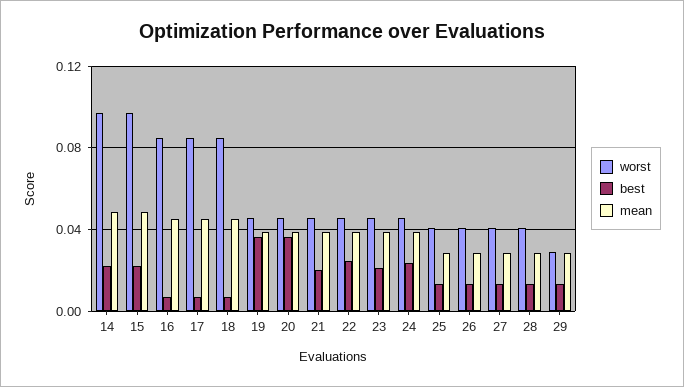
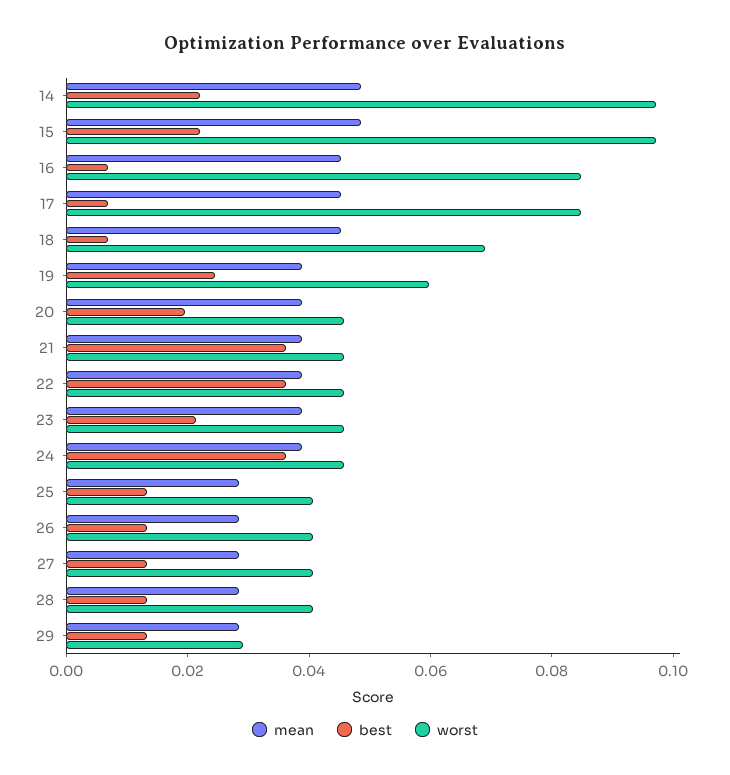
worst, 18: 0.085 -> 0.07
worst, 19: 0.045 -> 0.06
best, 19: 0.035 -> 0.025
best, 20: 0.035 -> 0.02
best, 21: 0.02 -> 0.035
best, 22: 0.025 -> 0.035
best, 24: 0.025 -> 0.035

